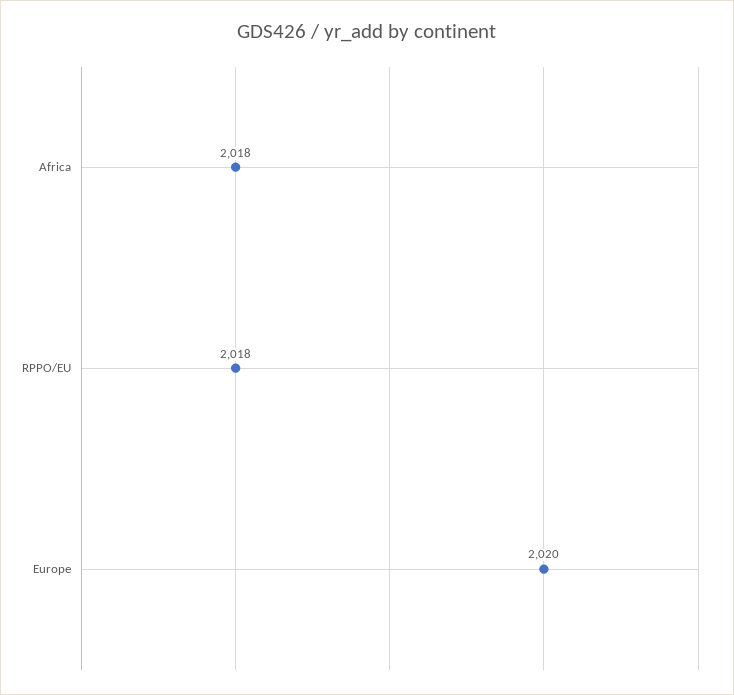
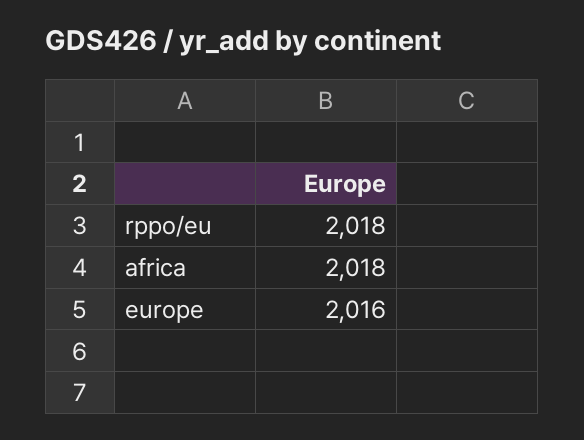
Europe: 2020 -> 2016

